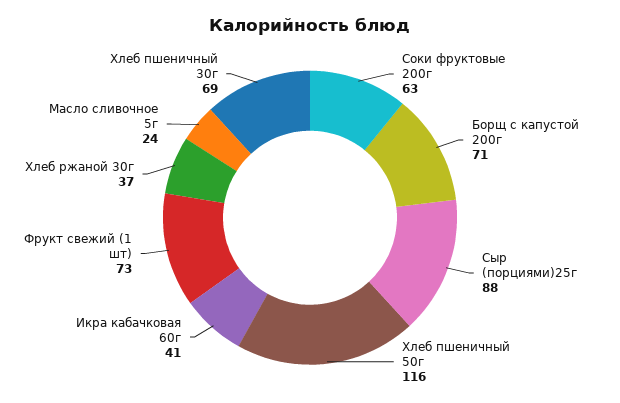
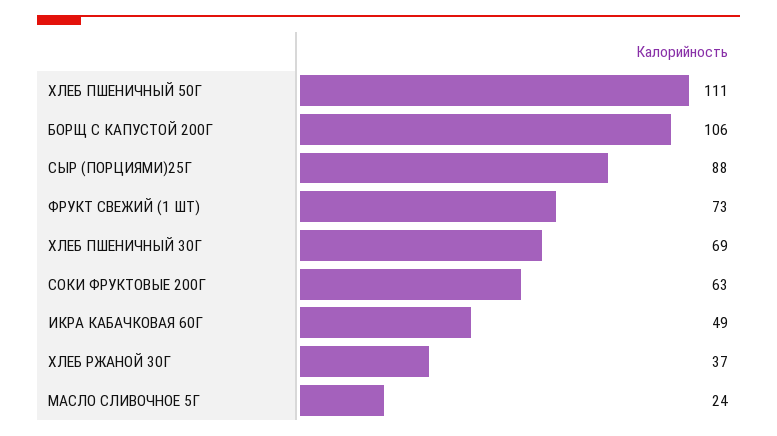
Борщ с капустой 200г: 71 -> 106
Хлеб пшеничный 50г: 116 -> 111
Икра кабачковая 60г: 41 -> 49

